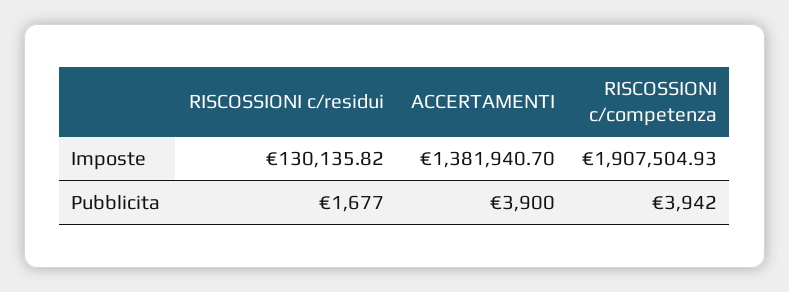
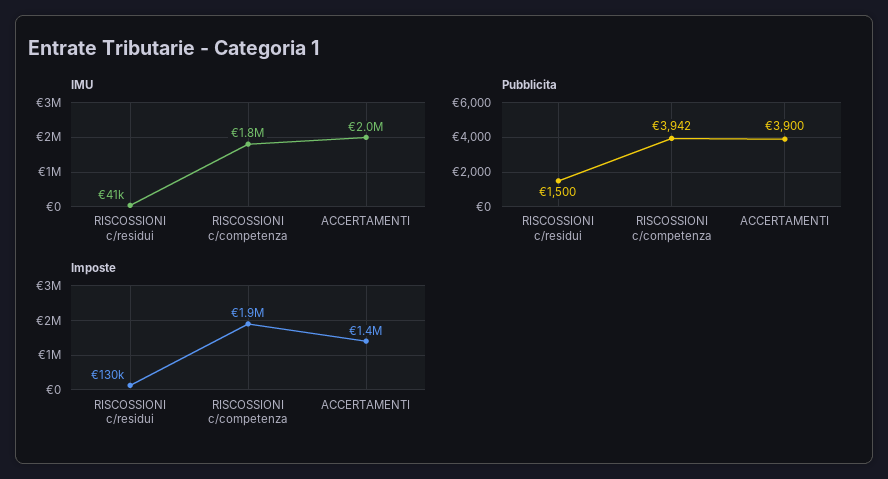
Pubblicita, RISCOSSIONI c/residui: 1677 -> 1500
IMU, RISCOSSIONI c/residui: none -> 41000
IMU, RISCOSSIONI c/competenza: none -> 1800000
IMU, ACCERTAMENTI: none -> 2000000

